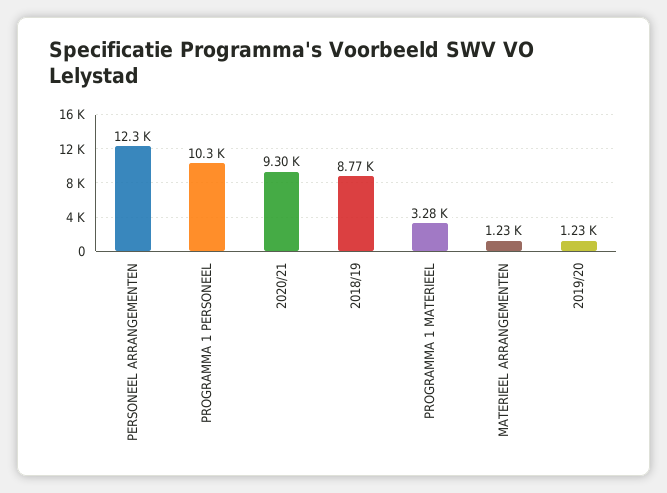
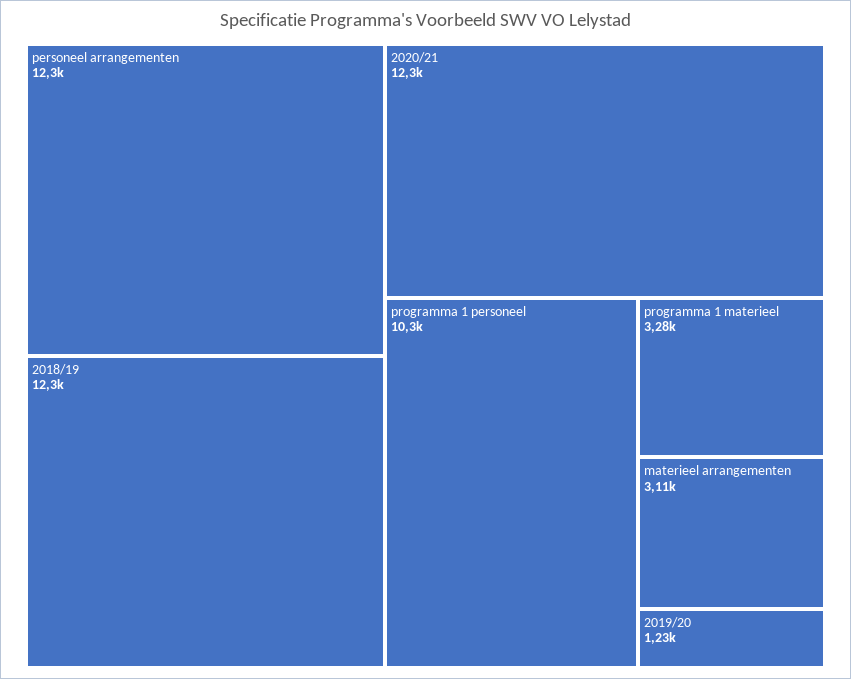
2020/21: 9300 -> 12300
2018/19: 8770 -> 12300
MATERIEEL ARRANGEMENTEN: 1230 -> 3110

